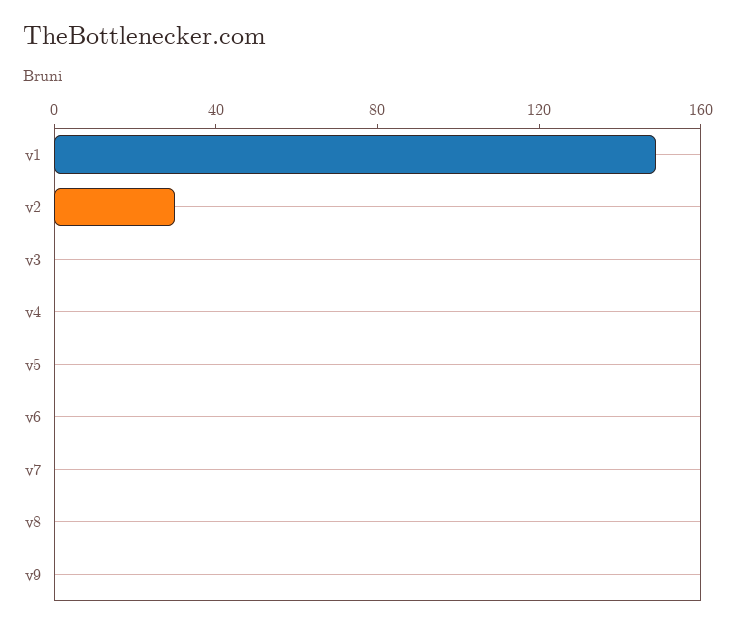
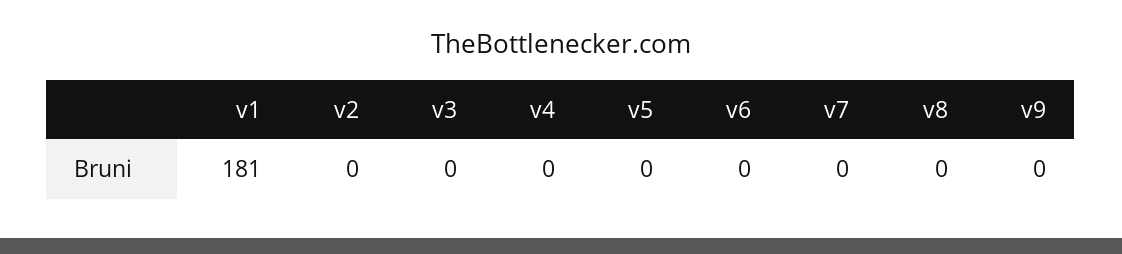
v1: 150 -> 181
v2: 30 -> 0

